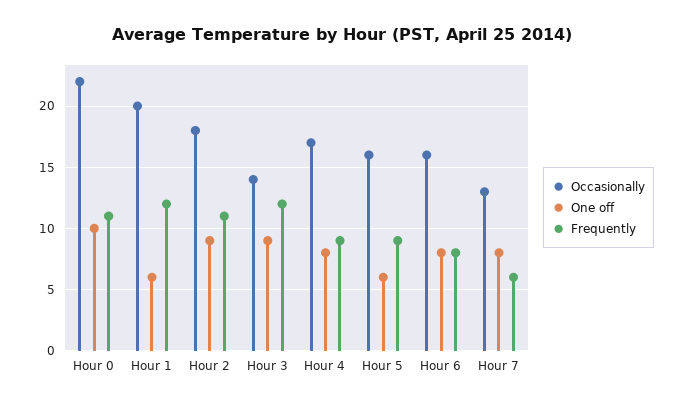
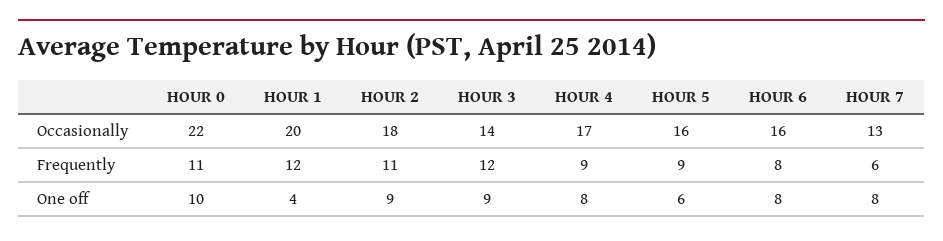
One off, Hour 1: 6 -> 4

